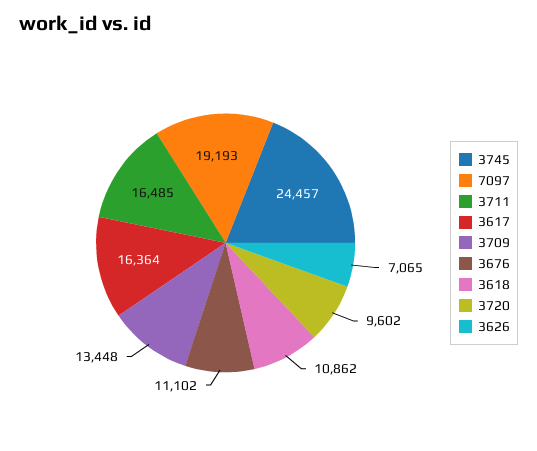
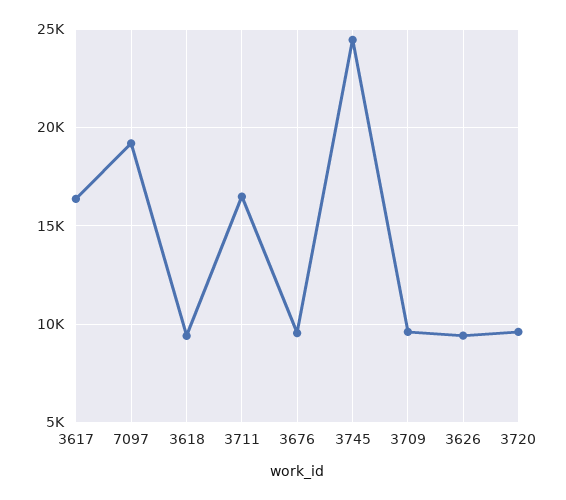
3709: 13448 -> 9500
3676: 11102 -> 9500
3618: 10862 -> 9500
3626: 7065 -> 9500

